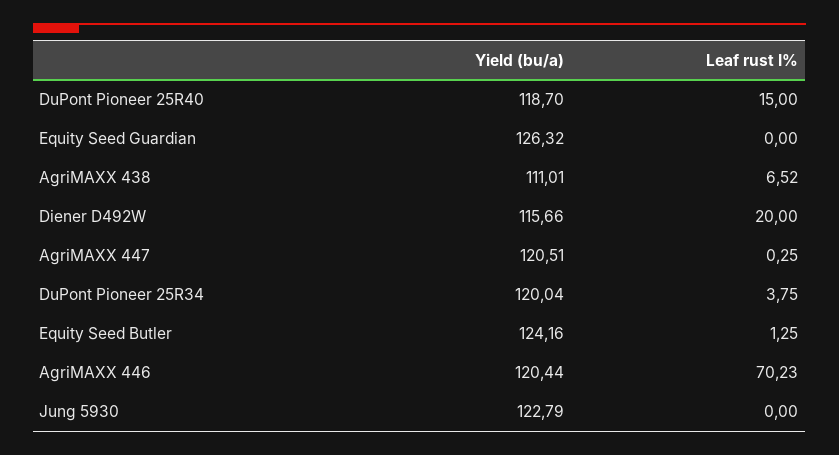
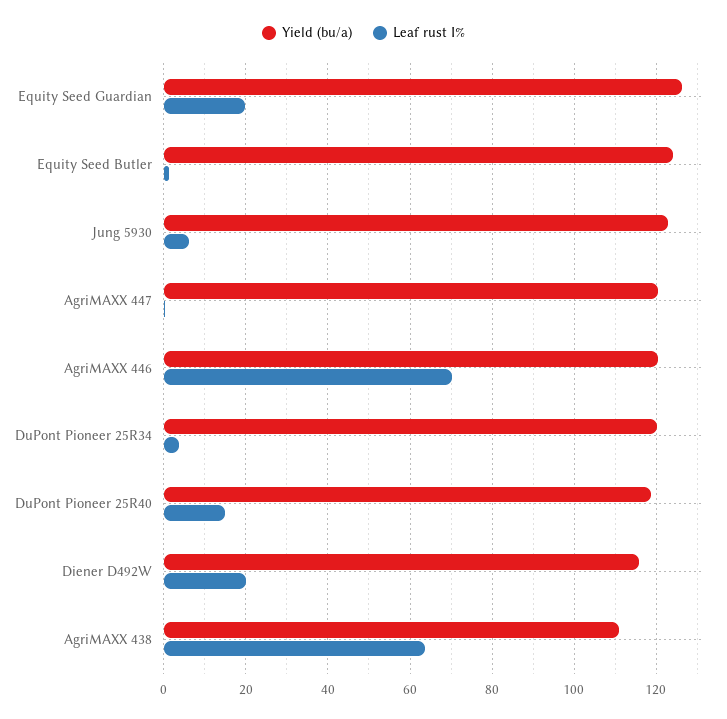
Leaf rust I%, Equity Seed Guardian: 0 -> 20
Leaf rust I%, AgriMAXX 438: 6.52 -> 64
Leaf rust I%, Jung 5930: 0 -> 6

